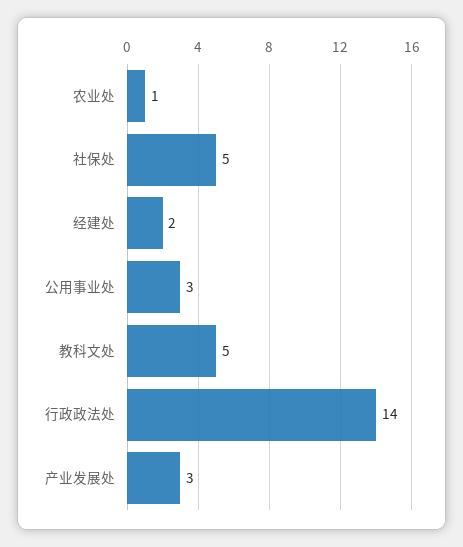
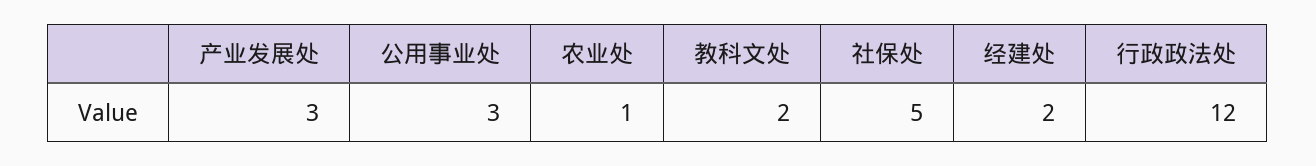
教科文处: 5 -> 2
行政政法处: 14 -> 12

